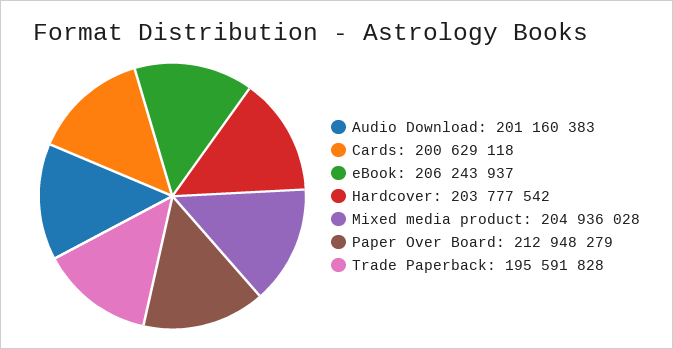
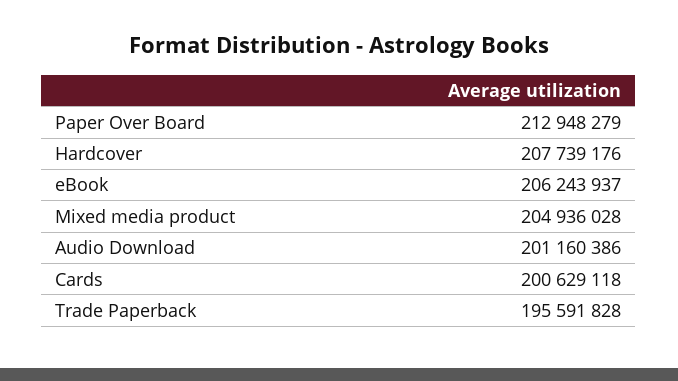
Audio Download: 201160383 -> 201160386
Hardcover: 203777542 -> 207739176

